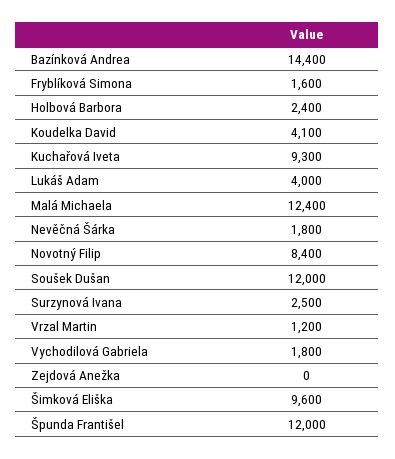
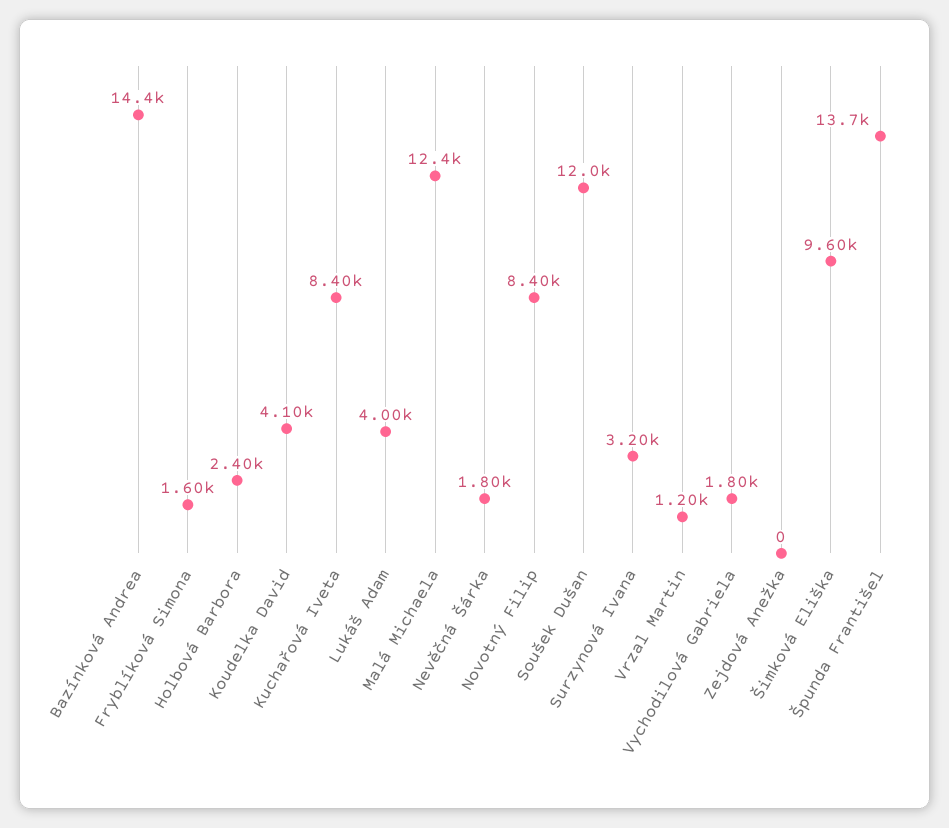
Kuchařová Iveta: 9300 -> 8400
Surzynová Ivana: 2500 -> 3200
Špunda Františel: 12000 -> 13700

